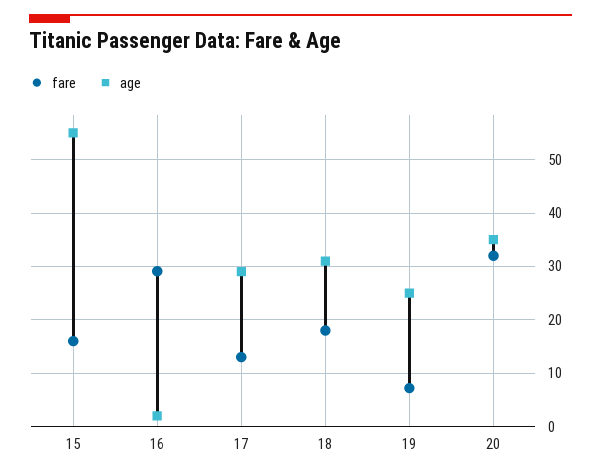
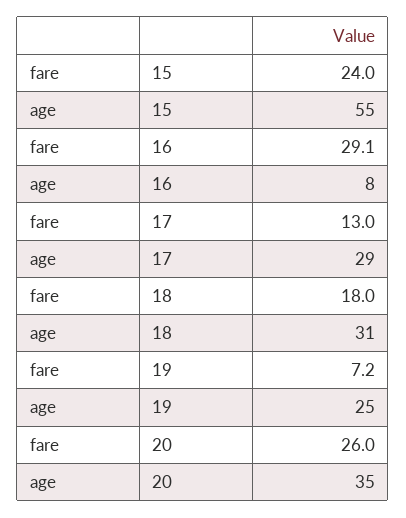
fare, 15: 16 -> 24
age, 16: 2 -> 8
fare, 20: 32 -> 26

